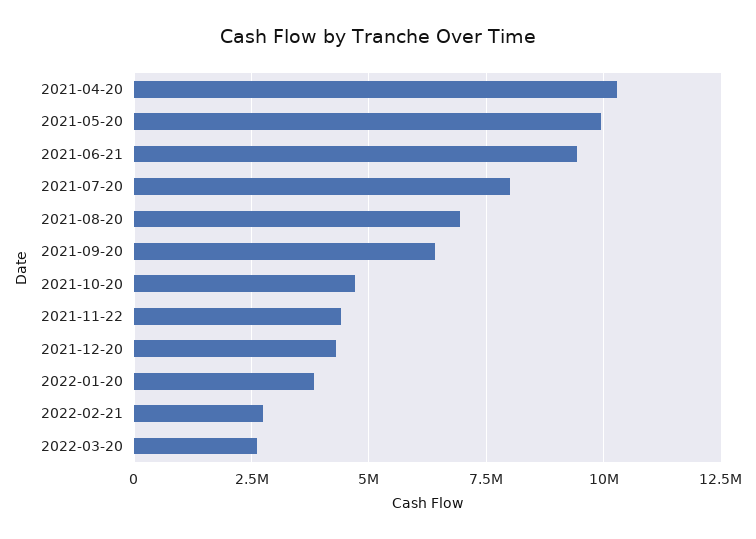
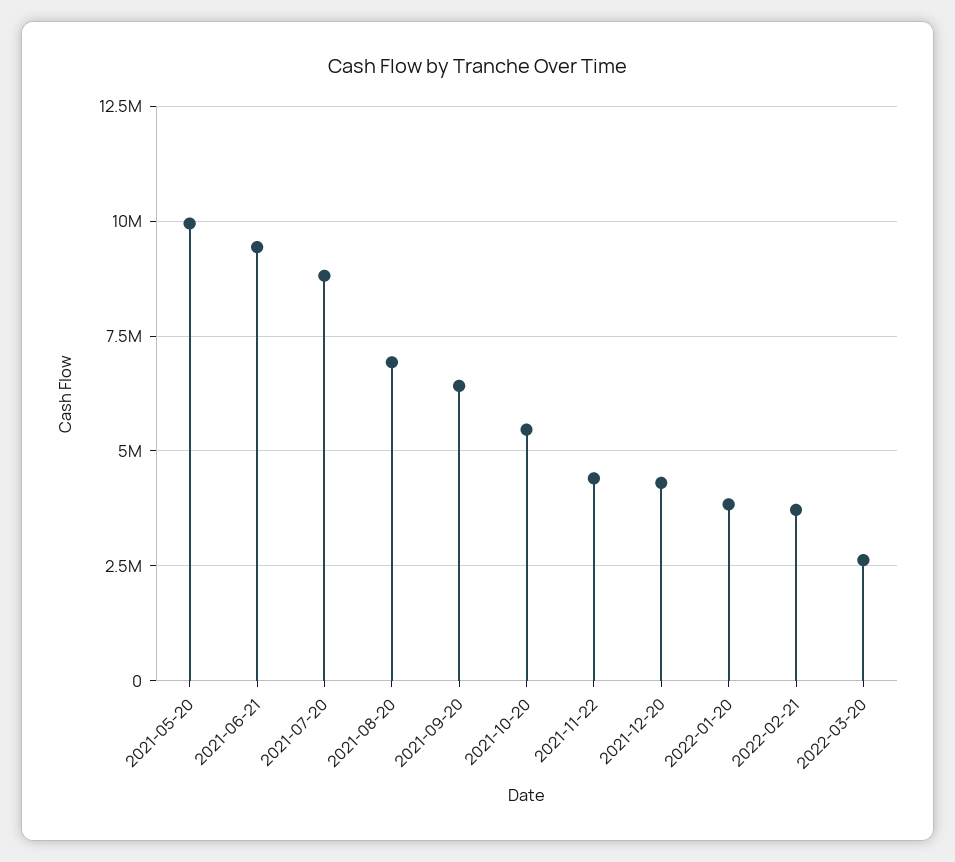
2021-04-20: 10250000 -> none
2021-07-20: 8000000 -> 8750000
2021-10-20: 4750000 -> 5500000
2022-02-21: 2750000 -> 3750000

